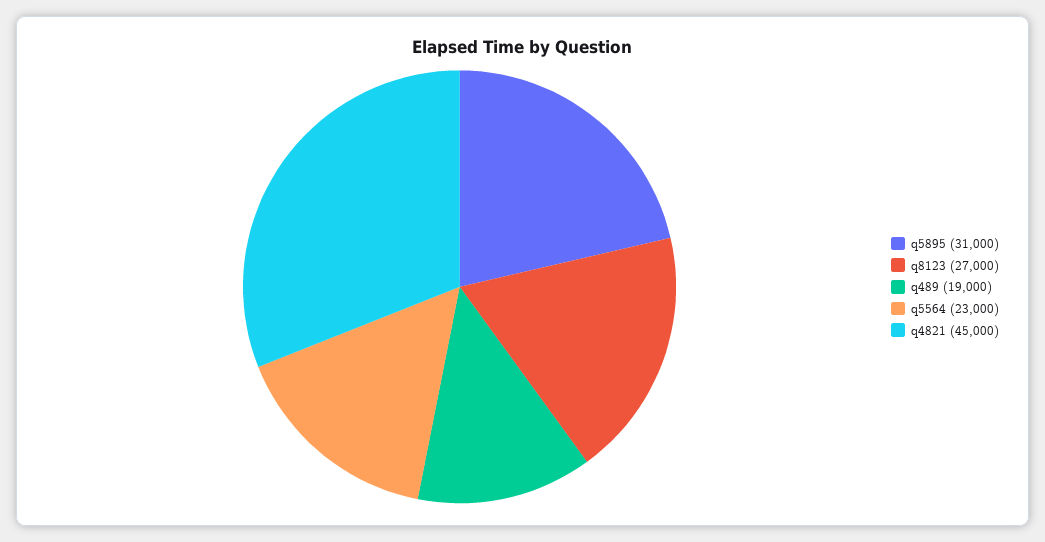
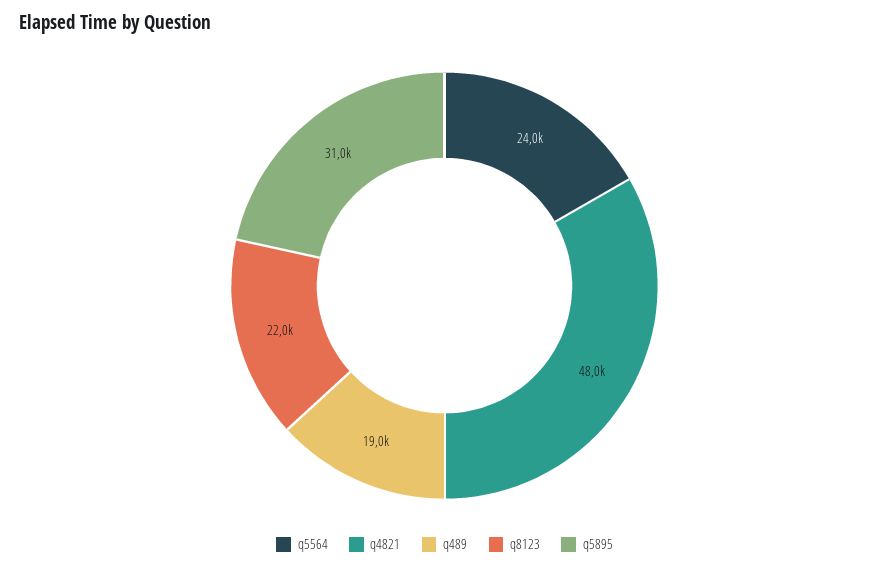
q8123: 27000 -> 22000
q5564: 23000 -> 24000
q4821: 45000 -> 48000

